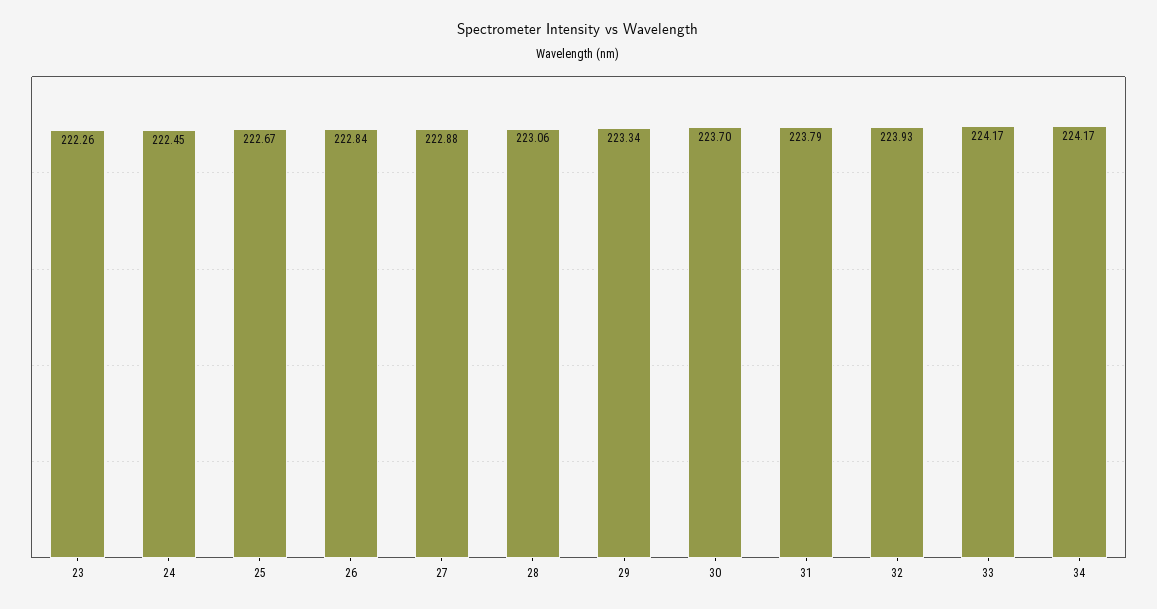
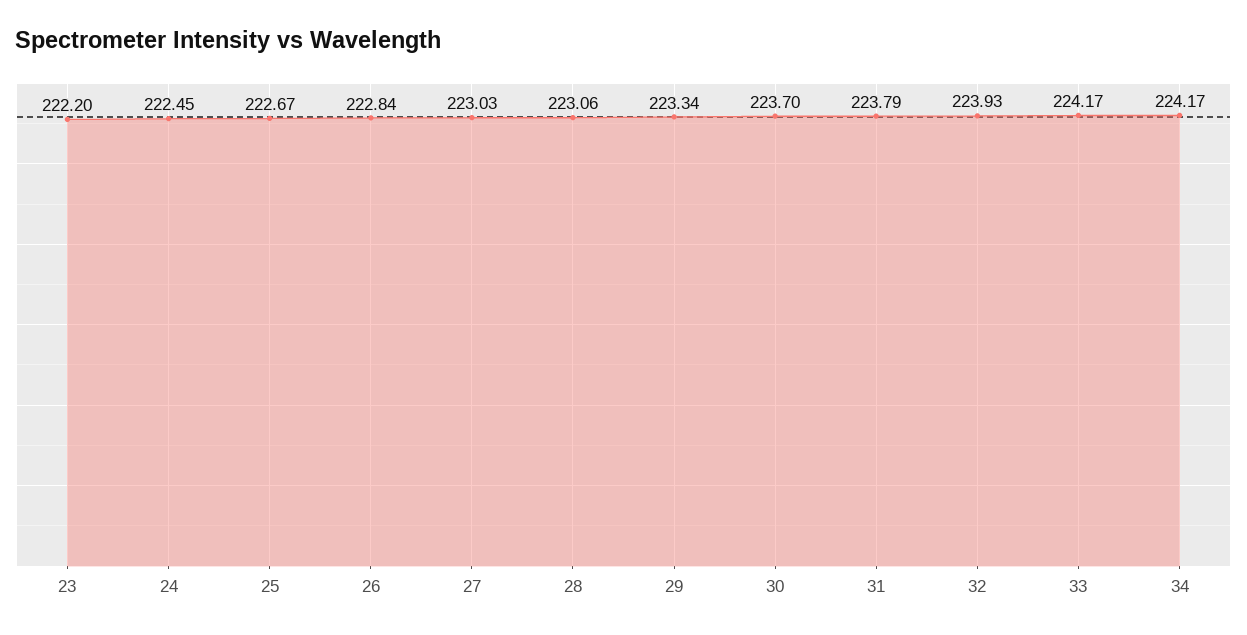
23: 222.26 -> 222.2
27: 222.88 -> 223.03

